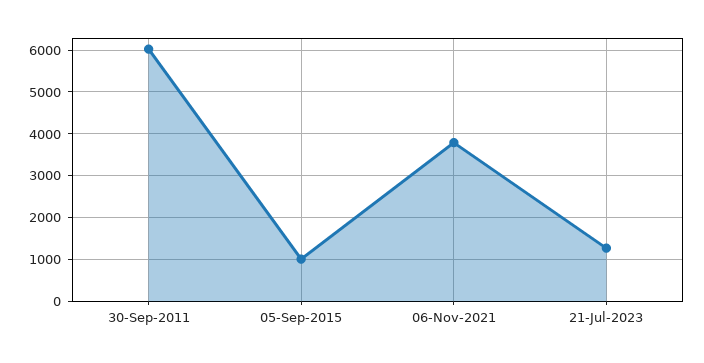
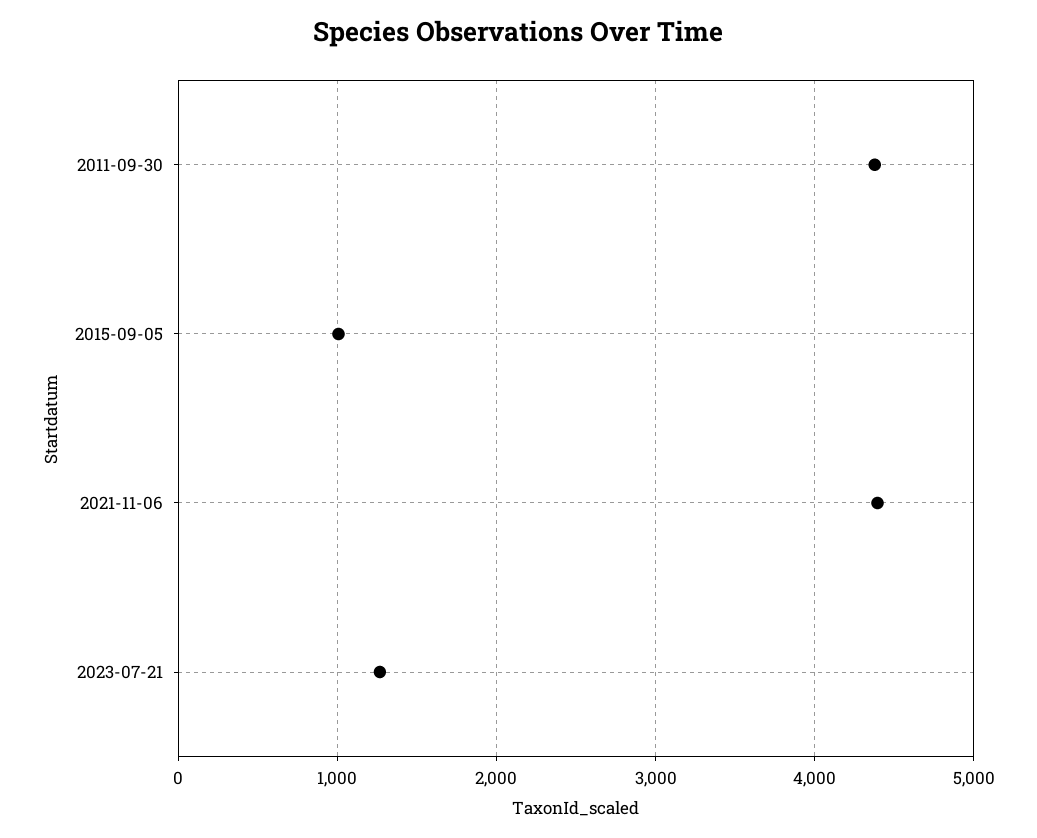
30-Sep-2011: 6000 -> 4400
06-Nov-2021: 3800 -> 4400

